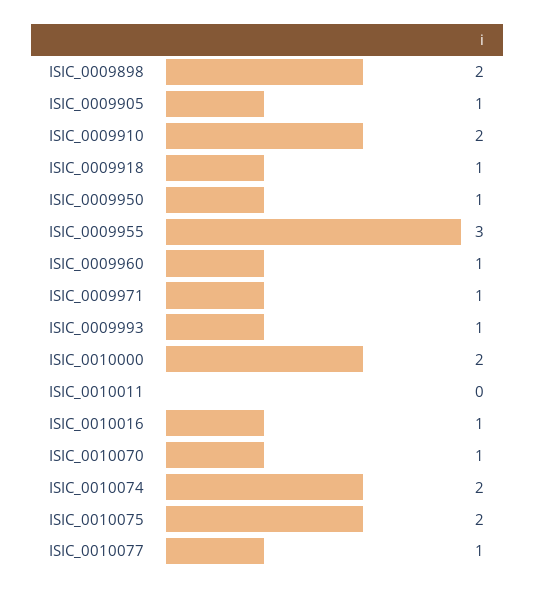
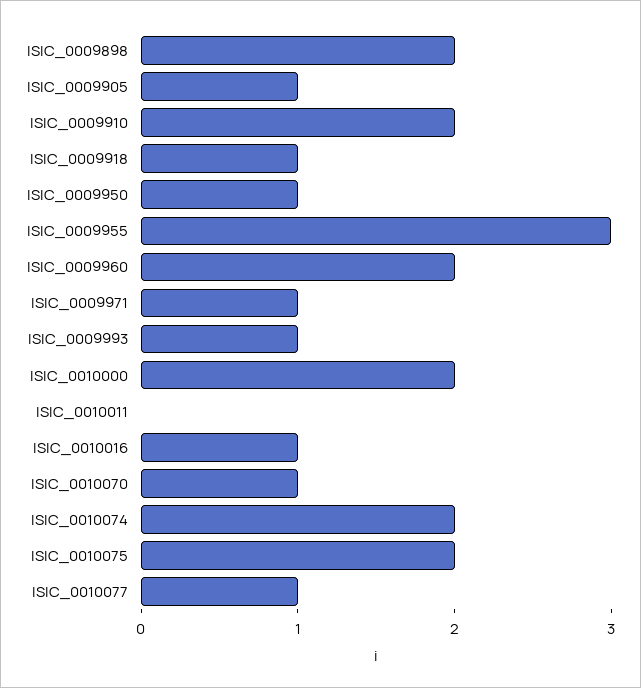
ISIC_0009960: 1 -> 2

